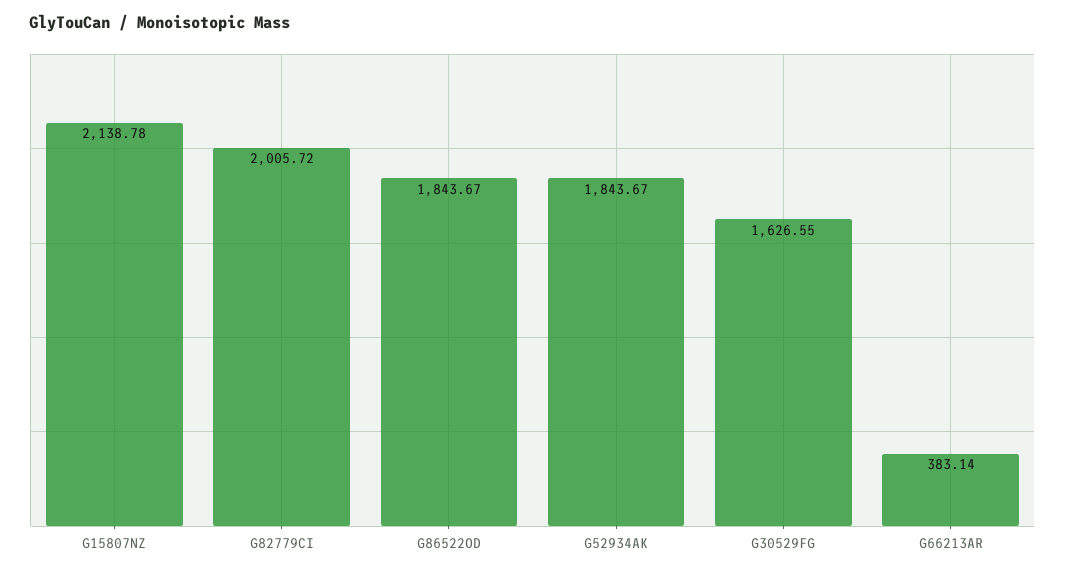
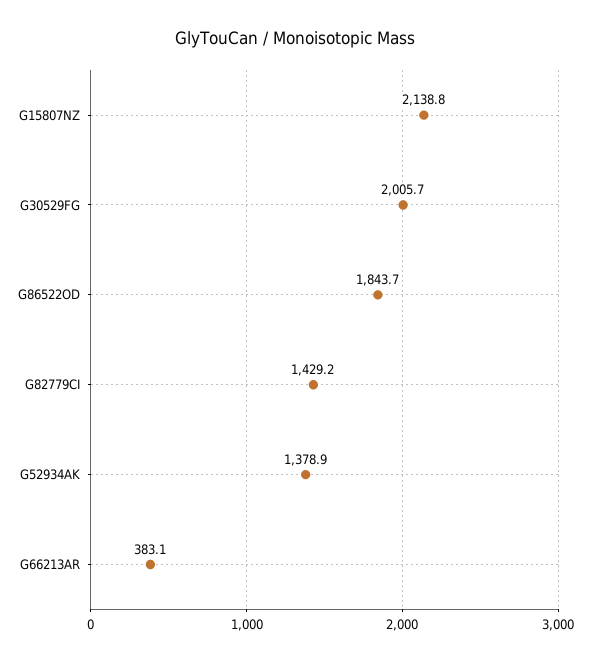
G82779CI: 2005.72 -> 1429.2
G52934AK: 1843.67 -> 1378.9
G30529FG: 1626.55 -> 2005.7

